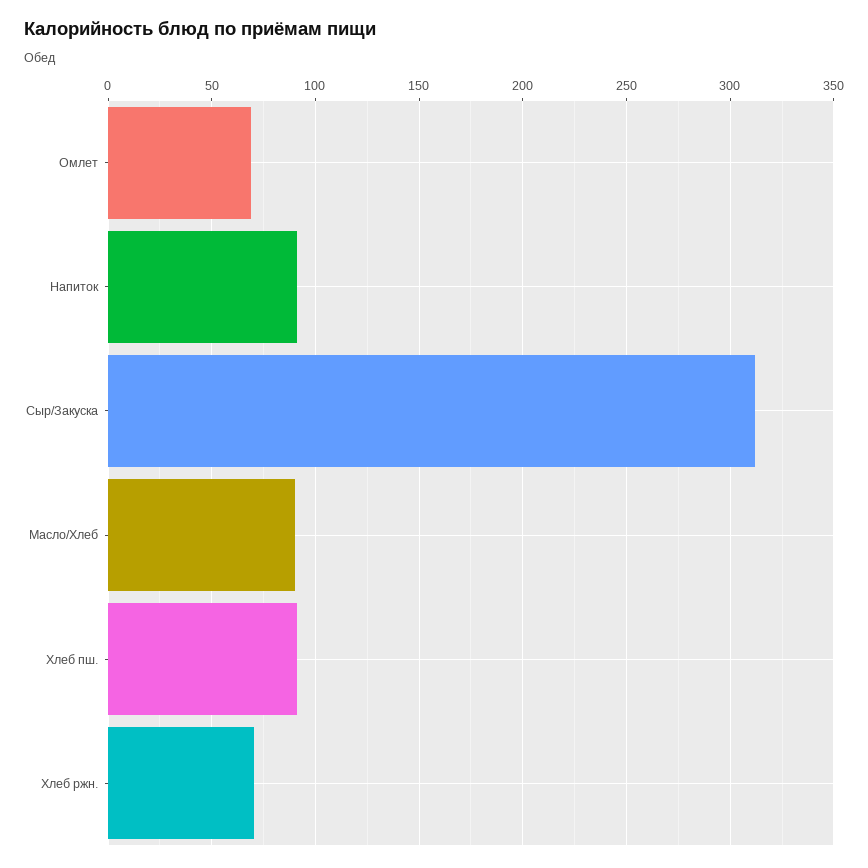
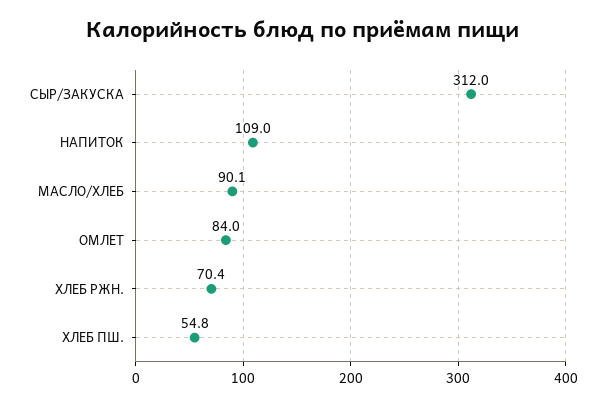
Омлет: 70 -> 84
Напиток: 90 -> 109
Хлеб пш.: 90 -> 54.8

